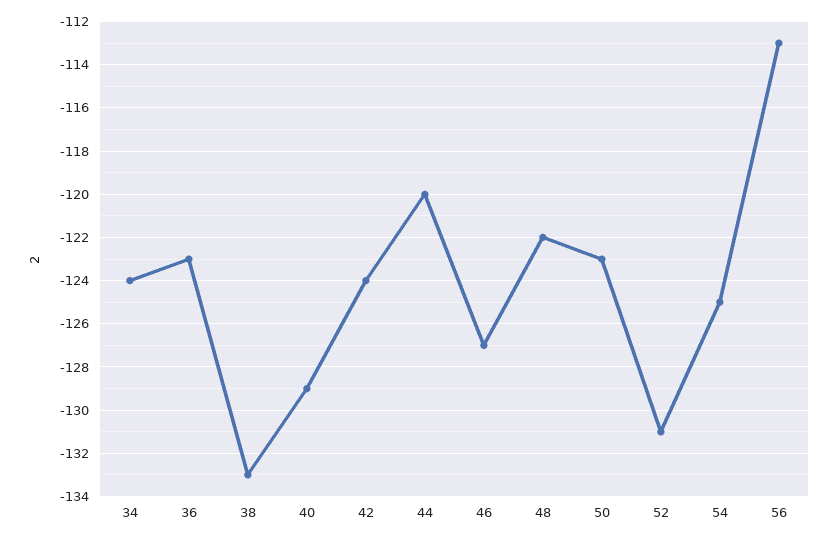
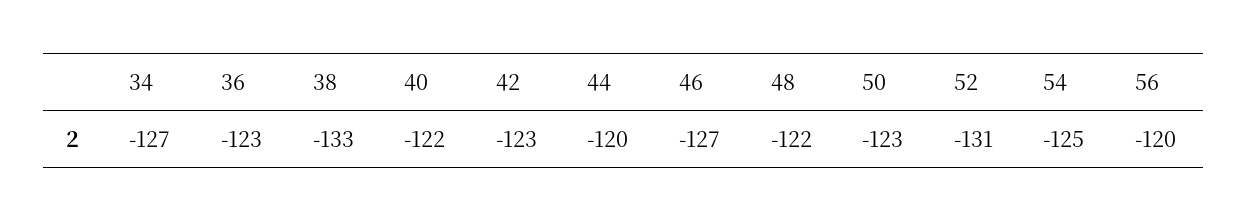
34: -124 -> -127
40: -129 -> -122
42: -124 -> -123
56: -113 -> -120

